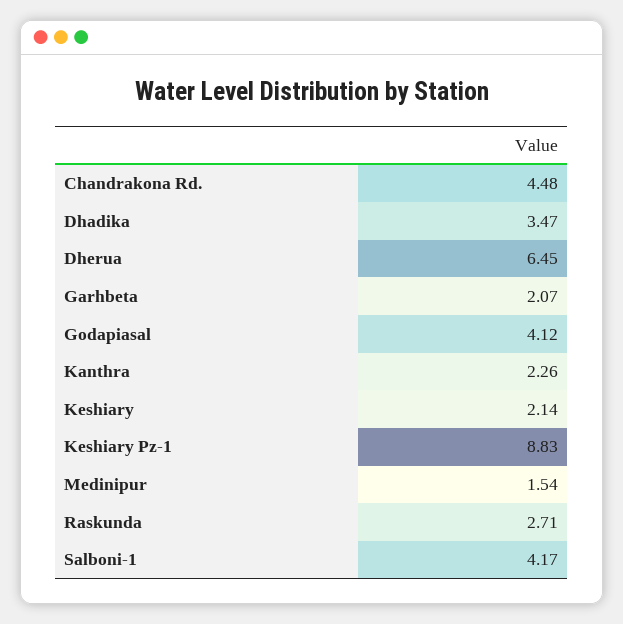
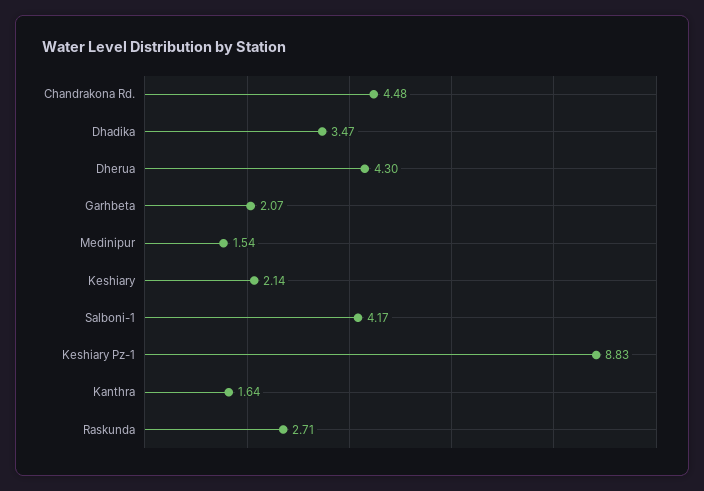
Dherua: 6.45 -> 4.3
Godapiasal: 4.12 -> none
Kanthra: 2.26 -> 1.64

